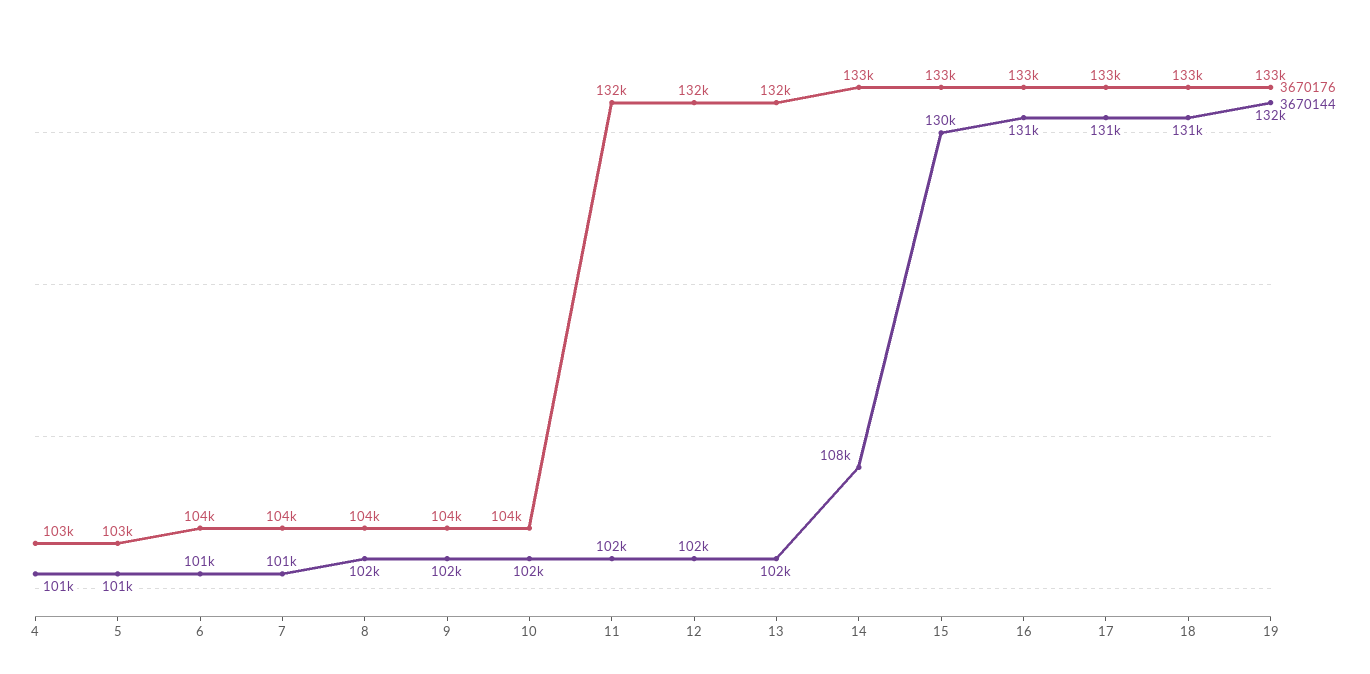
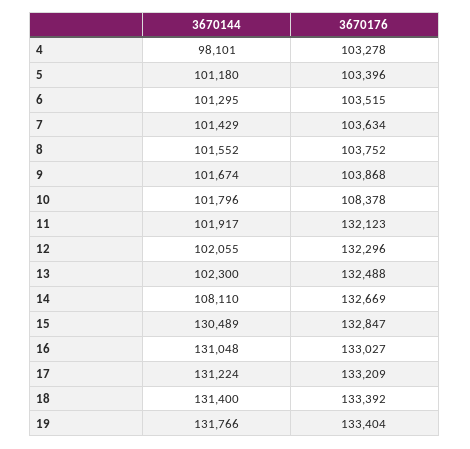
3670144, 4: 101000 -> 98101
3670176, 10: 104000 -> 108378

